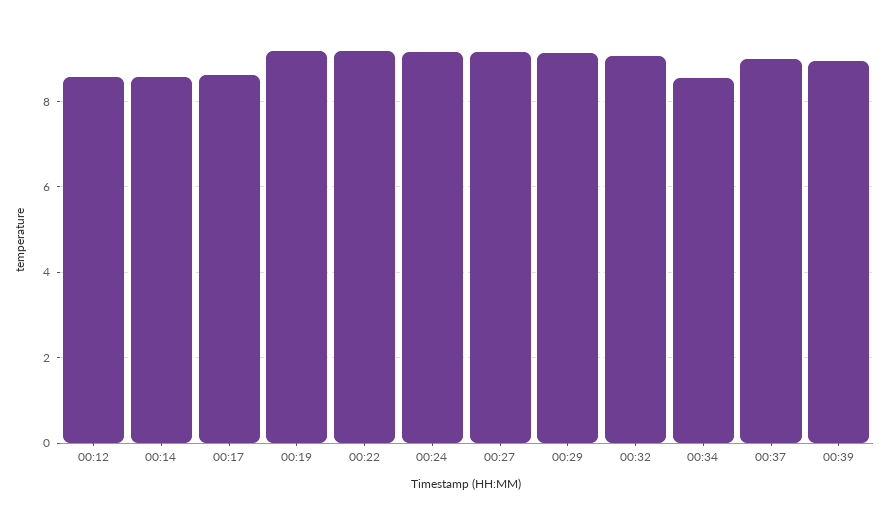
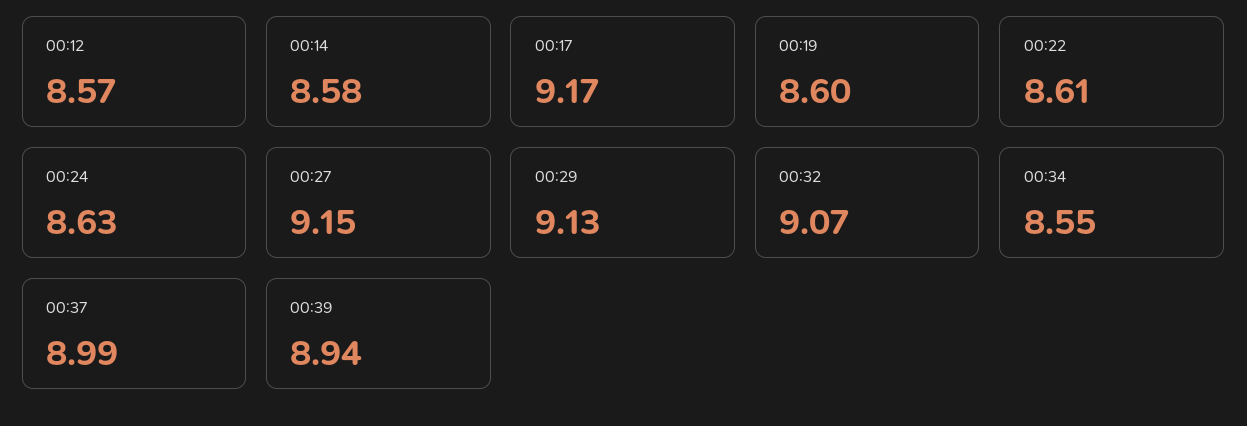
00:17: 8.6 -> 9.17
00:19: 9.2 -> 8.6
00:22: 9.2 -> 8.61
00:24: 9.2 -> 8.63

